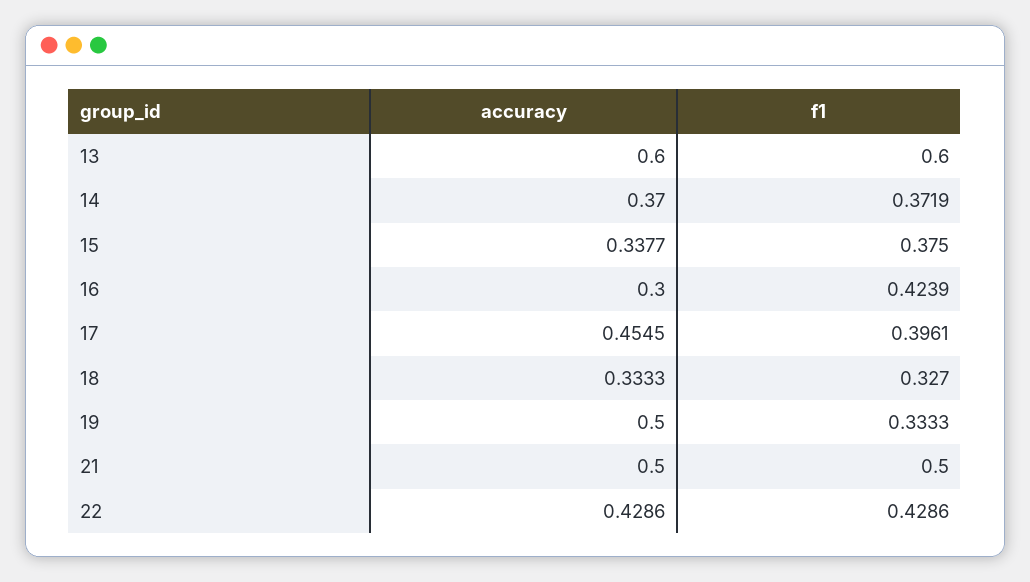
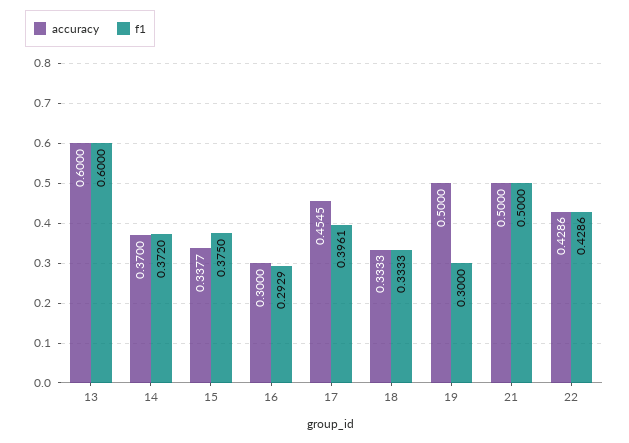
f1, 14: 0.3719 -> 0.372
f1, 16: 0.4239 -> 0.2929
f1, 18: 0.327 -> 0.3333
f1, 19: 0.3333 -> 0.3

